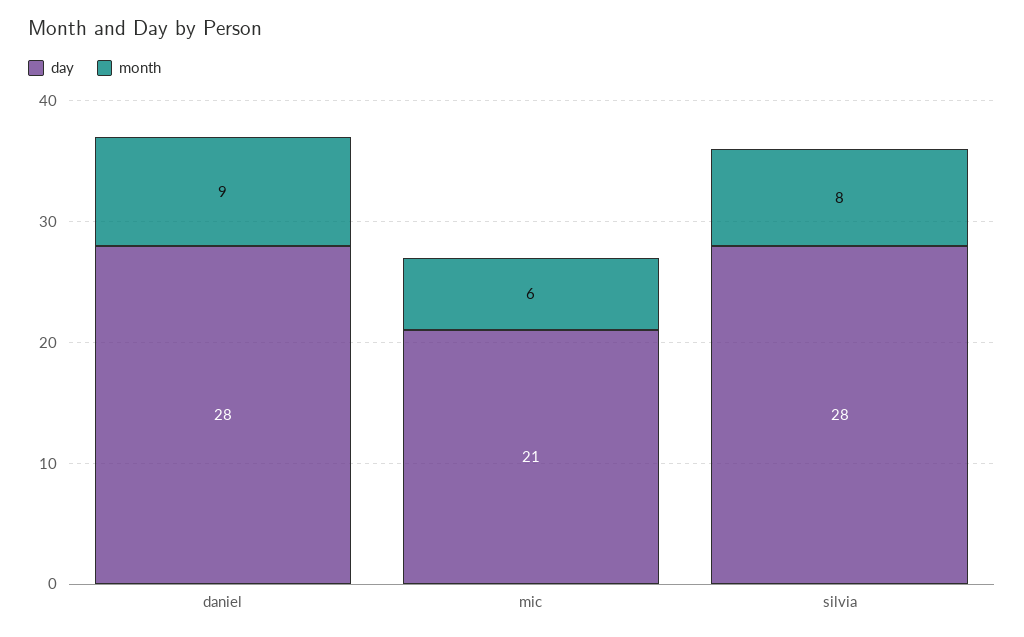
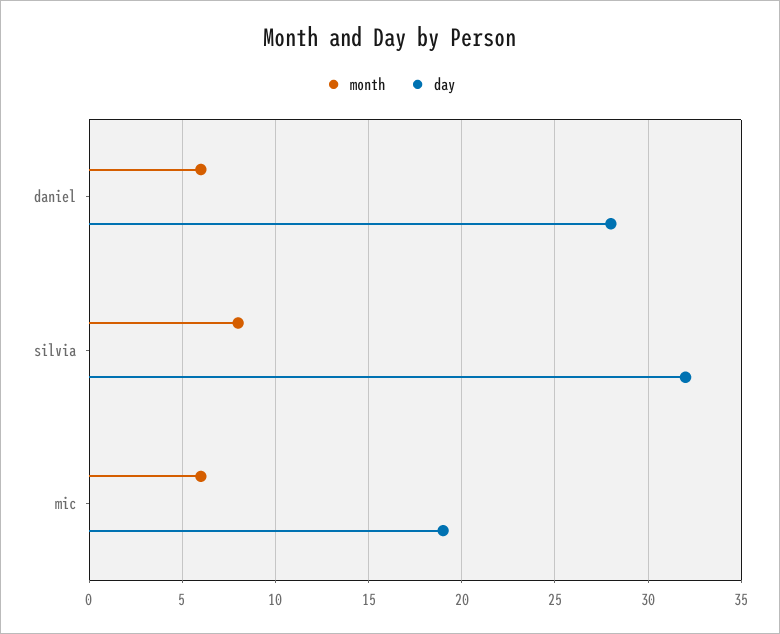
month, daniel: 9 -> 6
day, mic: 21 -> 19
day, silvia: 28 -> 32

